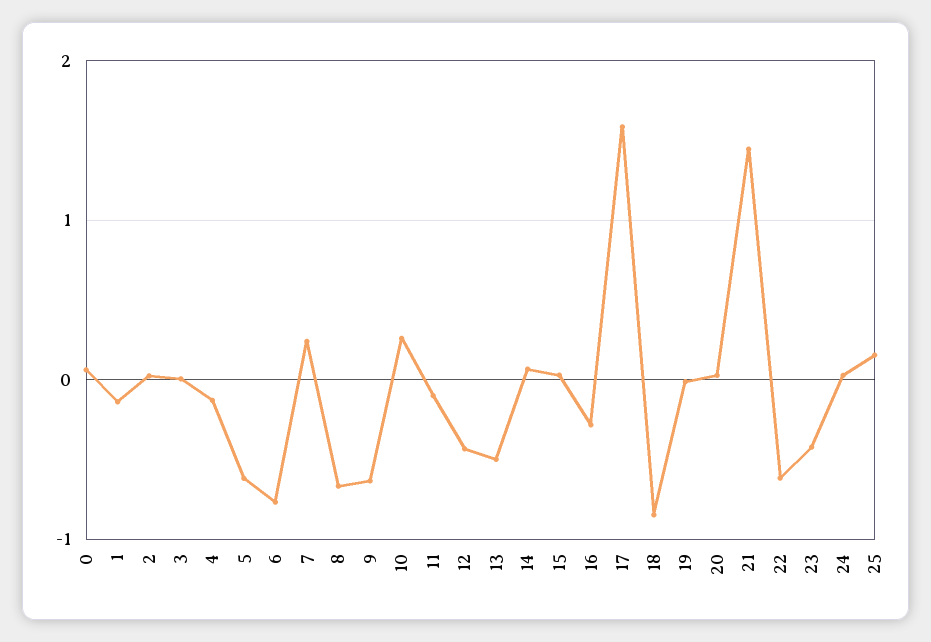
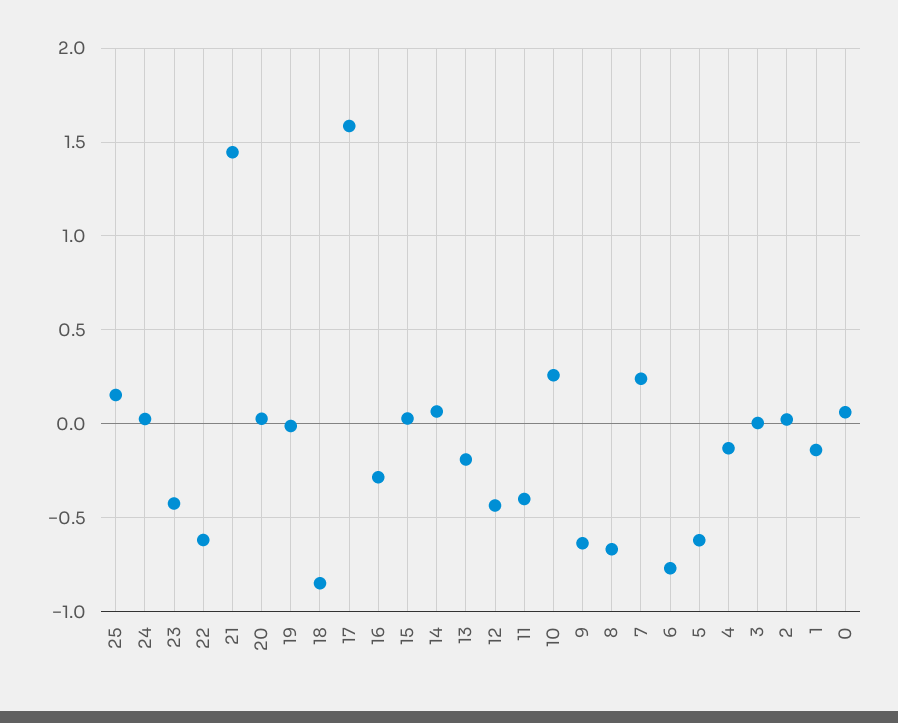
11: -0.1 -> -0.4
13: -0.5 -> -0.2

